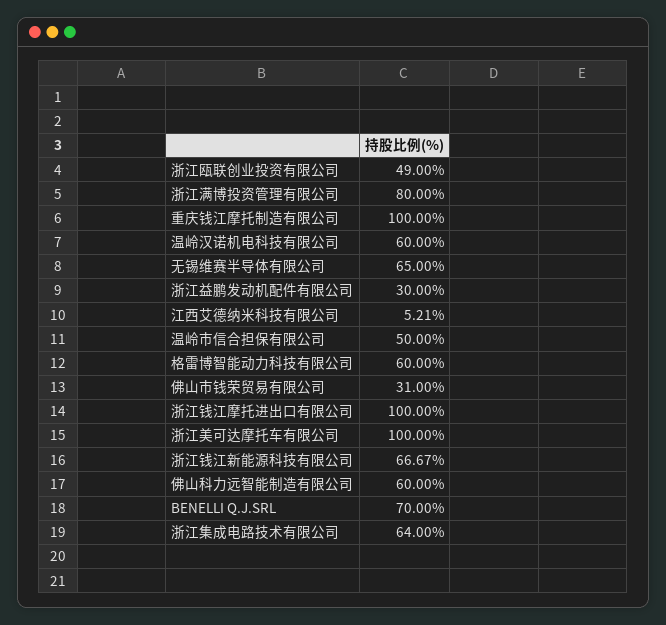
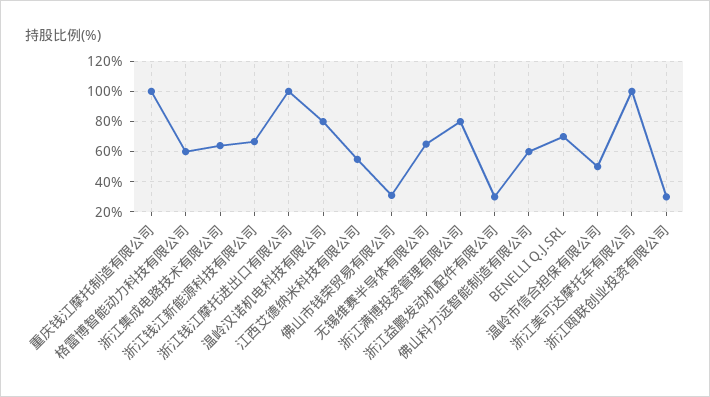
浙江瓯联创业投资有限公司: 49 -> 30
温岭汉诺机电科技有限公司: 60 -> 80
江西艾德纳米科技有限公司: 5.21 -> 55

